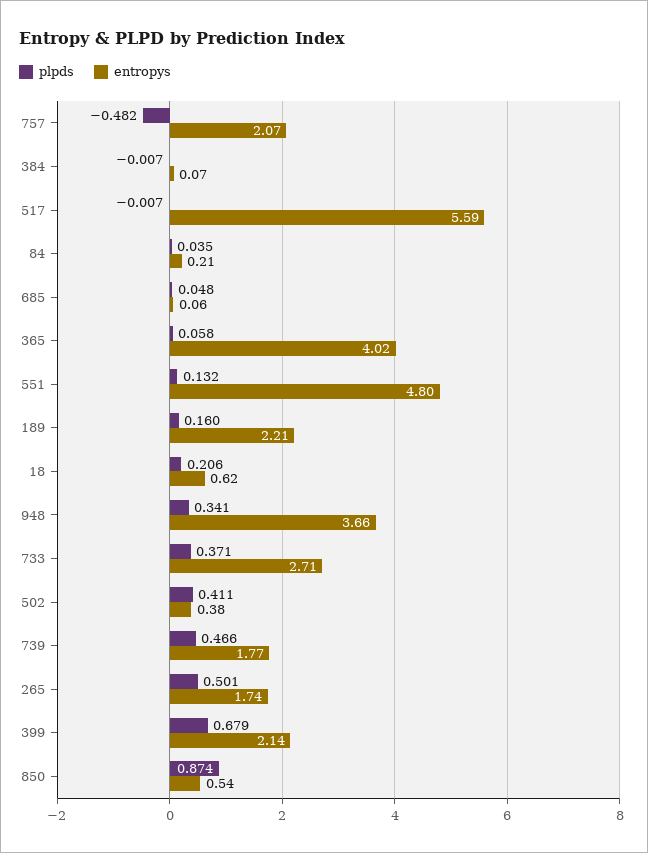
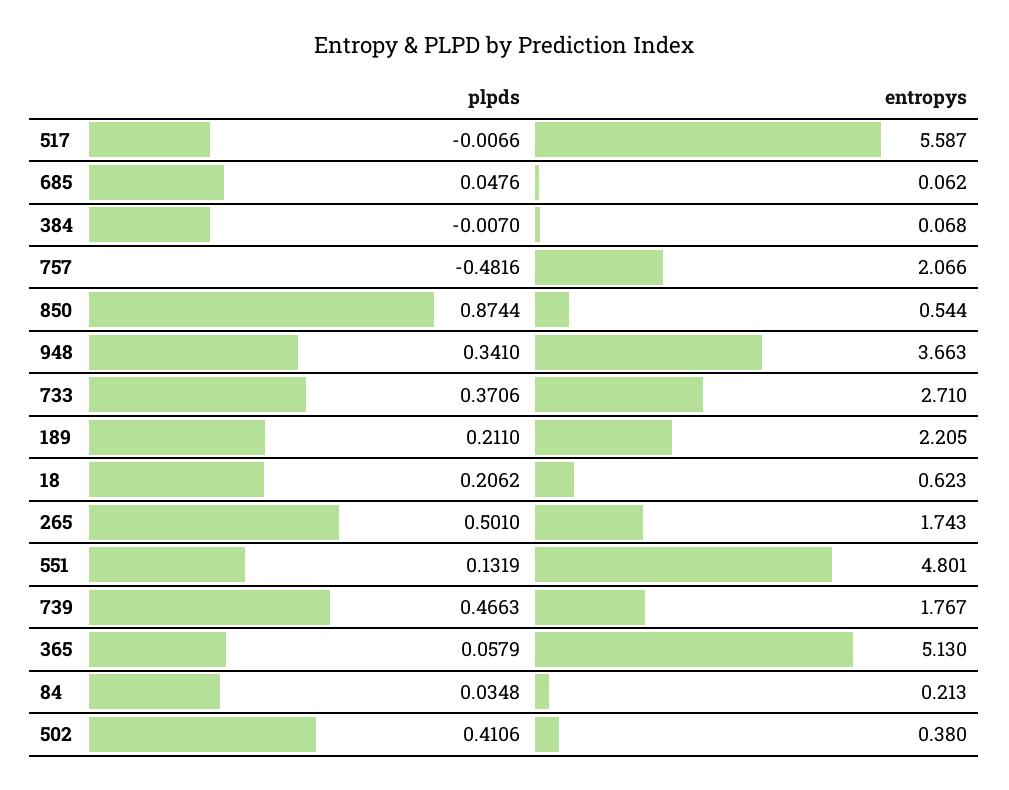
entropys, 365: 4.02 -> 5.13
plpds, 189: 0.16 -> 0.211
plpds, 399: 0.679 -> none
entropys, 399: 2.14 -> none

